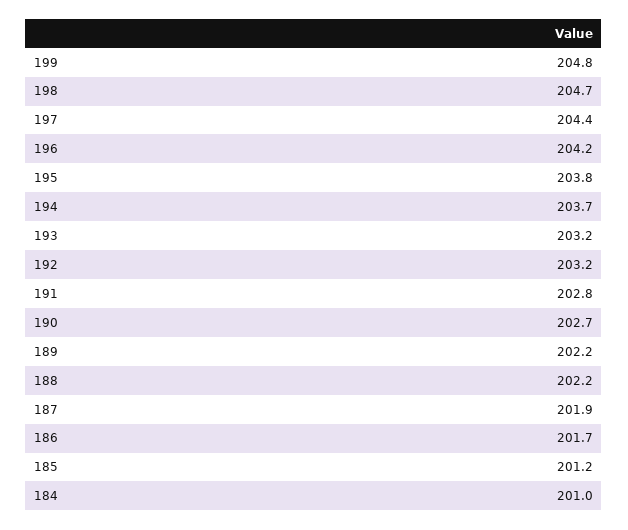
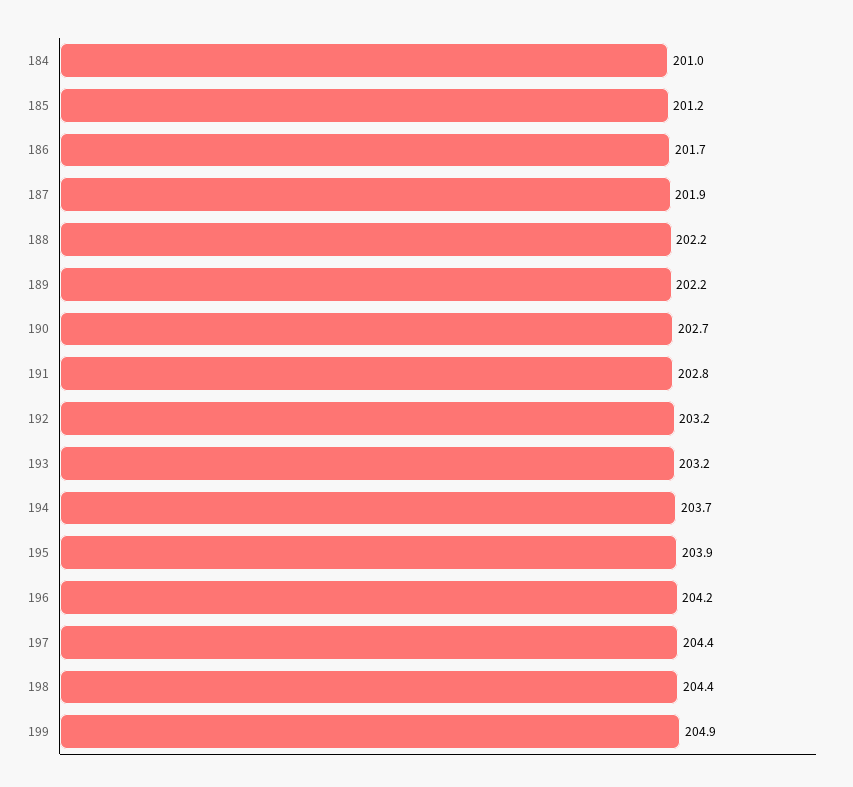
199: 204.8 -> 204.9
198: 204.7 -> 204.4
195: 203.8 -> 203.9

